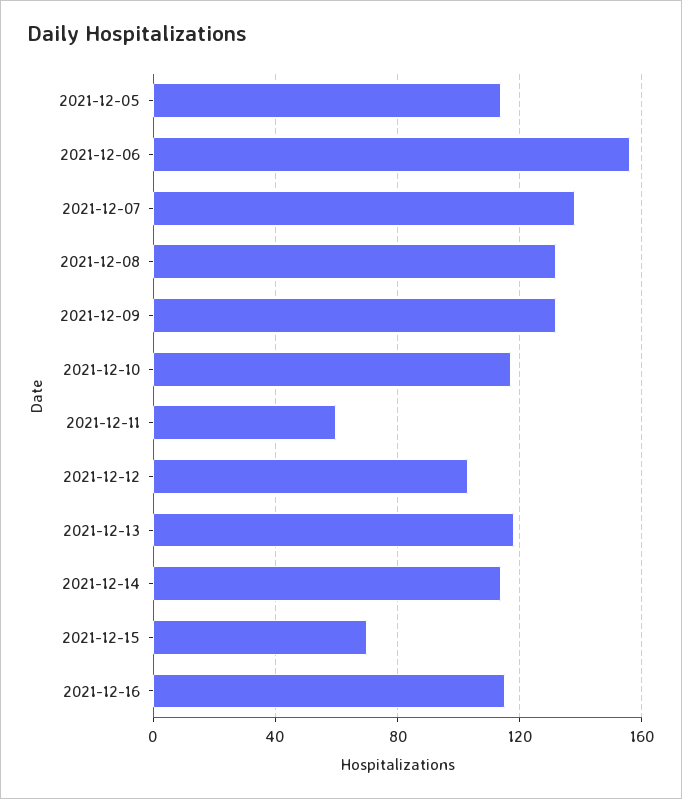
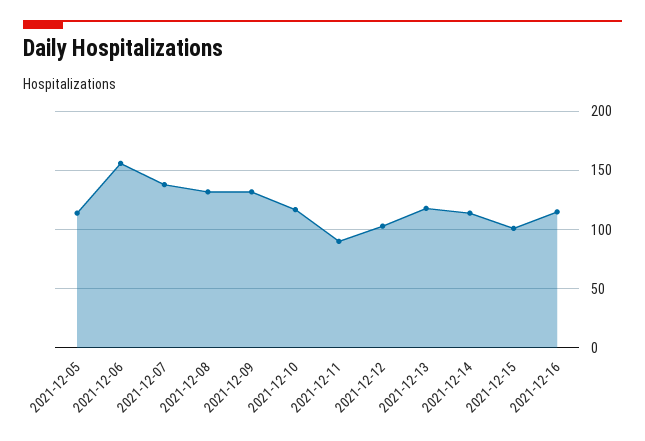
2021-12-11: 60 -> 90
2021-12-15: 70 -> 100

